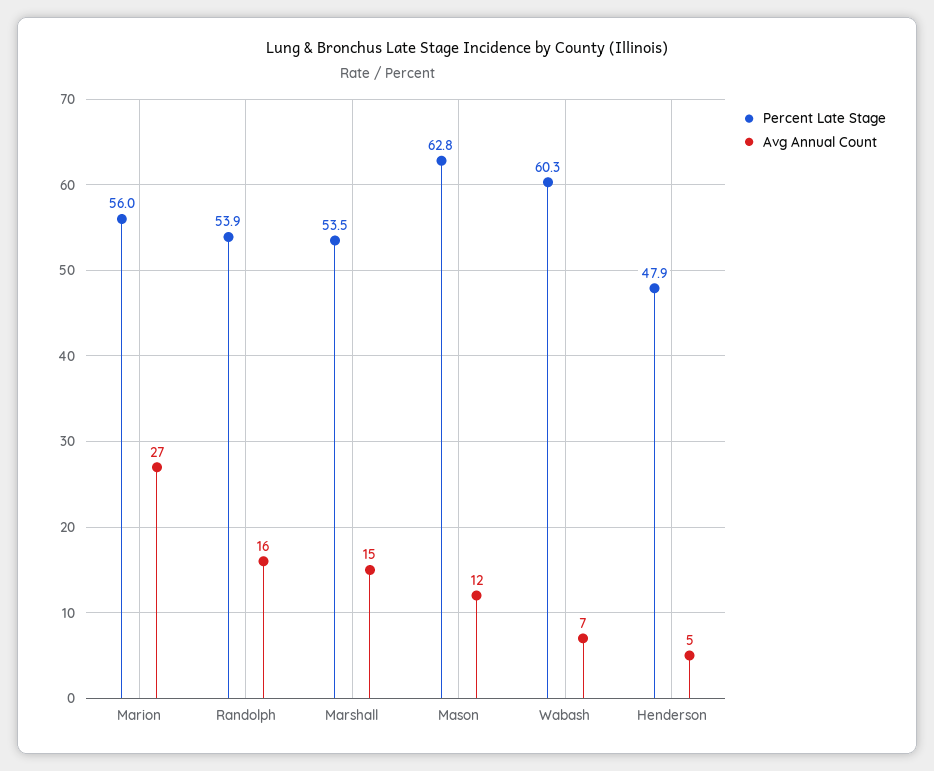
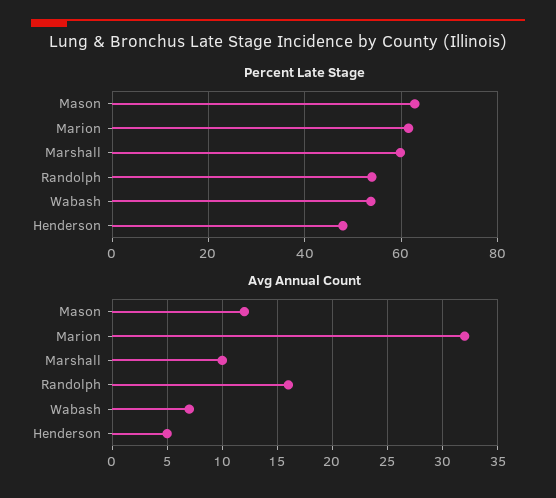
Percent Late Stage, Marion: 56 -> 62
Avg Annual Count, Marion: 27 -> 32
Percent Late Stage, Marshall: 53.5 -> 60
Avg Annual Count, Marshall: 15 -> 10
Percent Late Stage, Wabash: 60.3 -> 54

